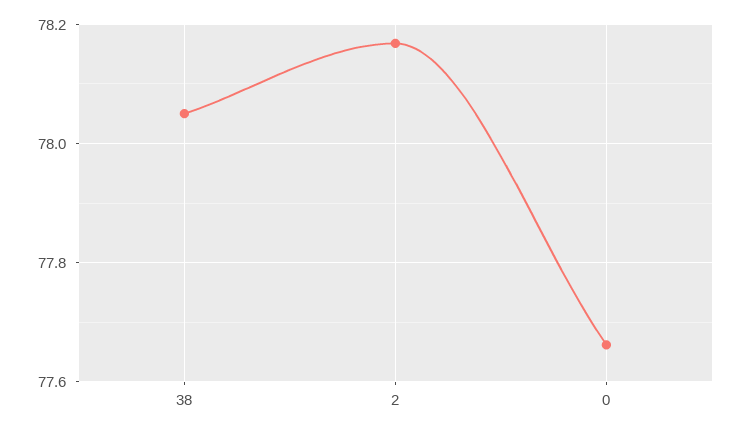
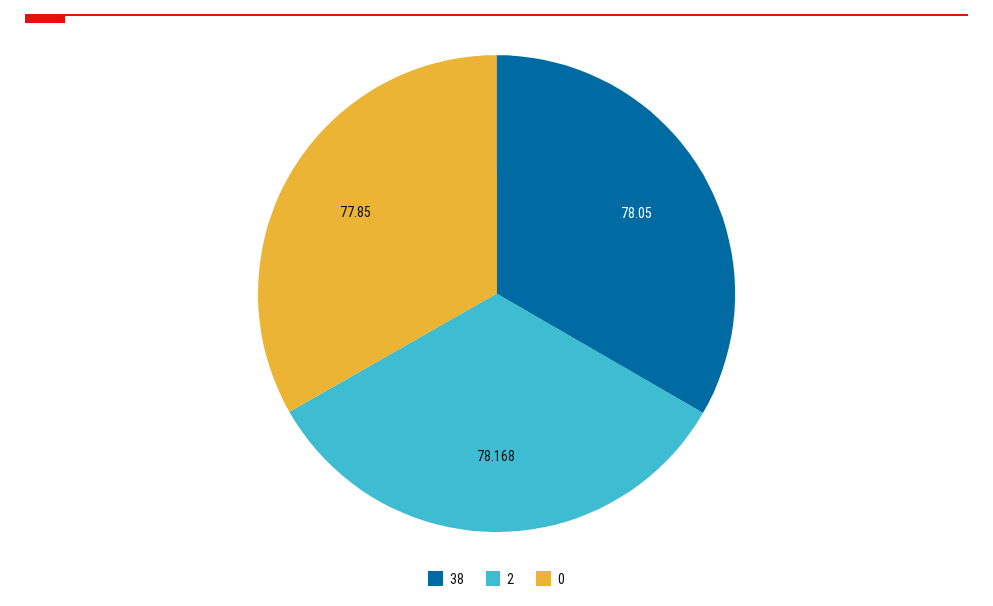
0: 77.66 -> 77.85

